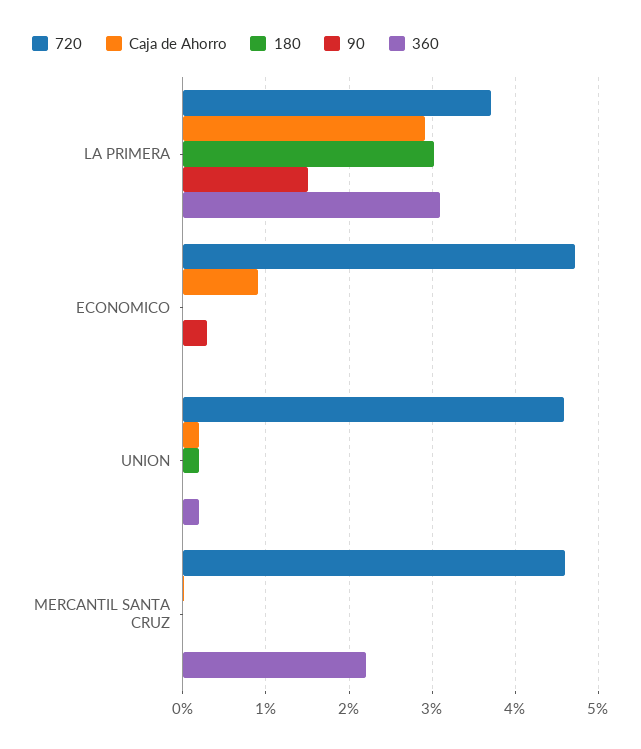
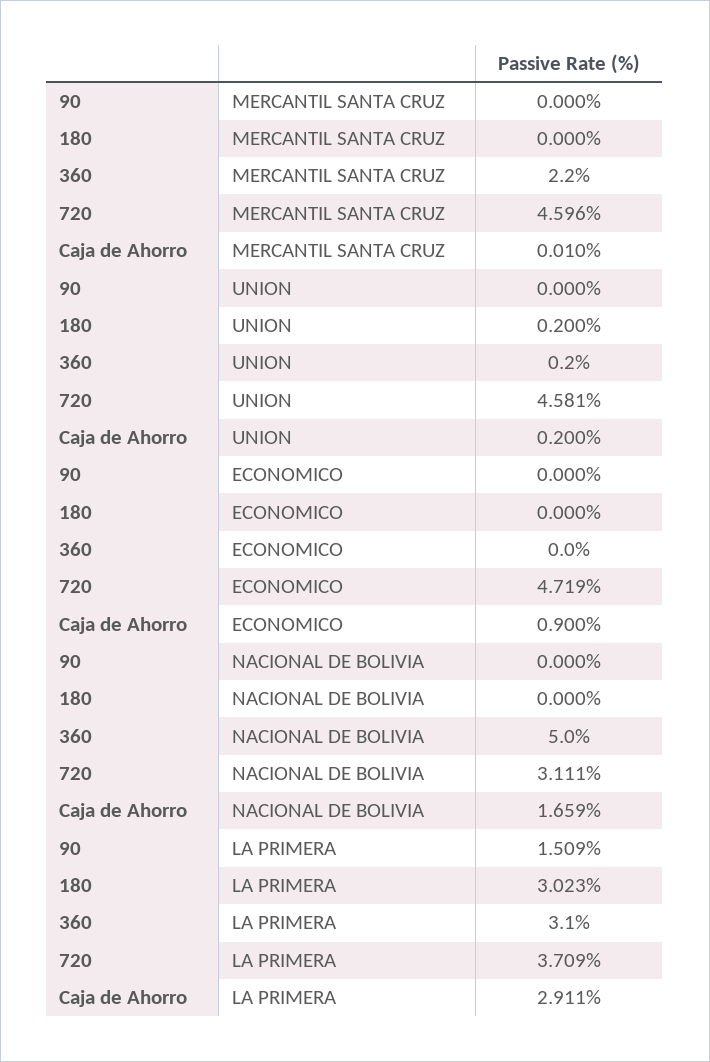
90, ECONOMICO: 0.3 -> 0
90, NACIONAL DE BOLIVIA: none -> 0
180, NACIONAL DE BOLIVIA: none -> 0
360, NACIONAL DE BOLIVIA: none -> 5
720, NACIONAL DE BOLIVIA: none -> 3.111
Caja de Ahorro, NACIONAL DE BOLIVIA: none -> 1.659

